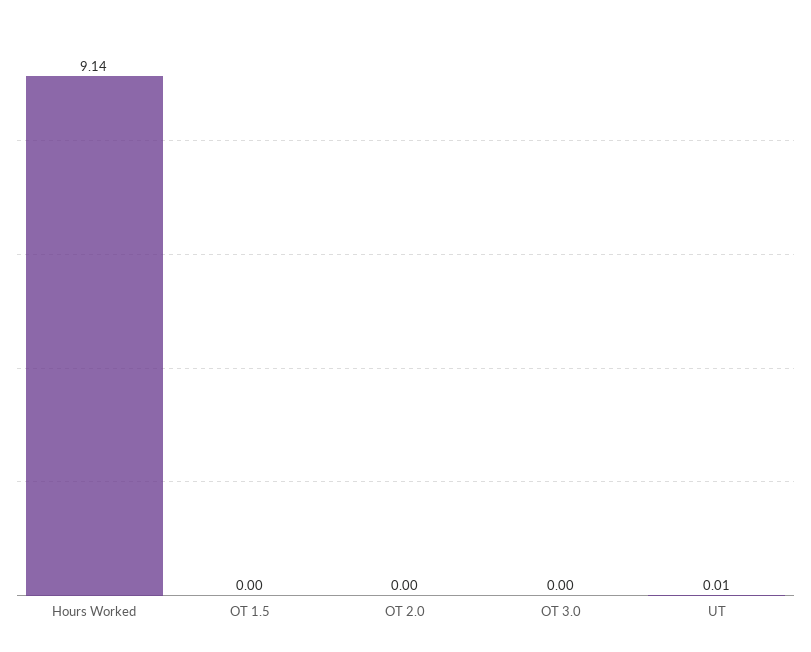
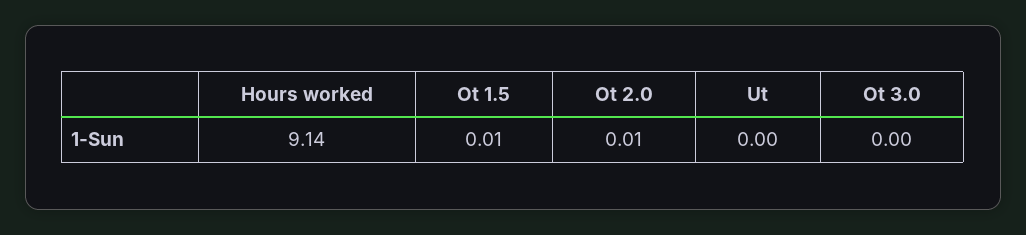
OT 1.5: 0 -> 0.01
OT 2.0: 0 -> 0.01
UT: 0.01 -> 0

